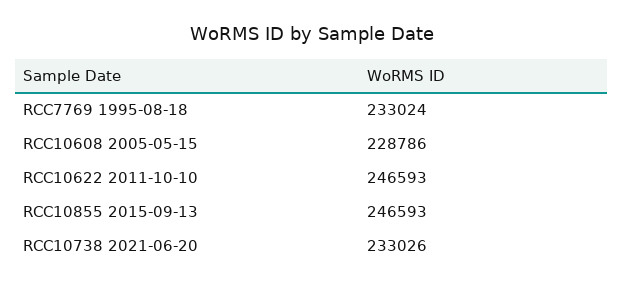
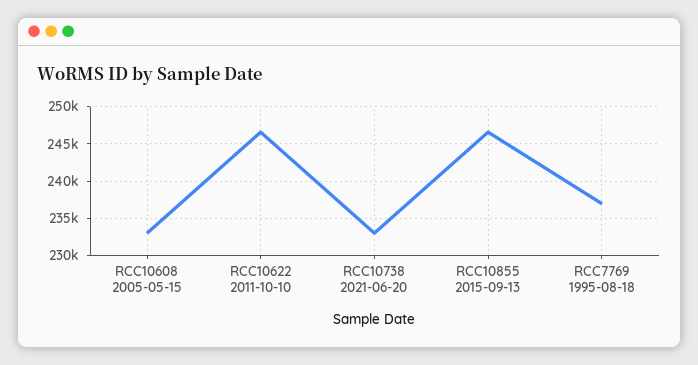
RCC7769 1995-08-18: 233024 -> 237000
RCC10608 2005-05-15: 228786 -> 233000

